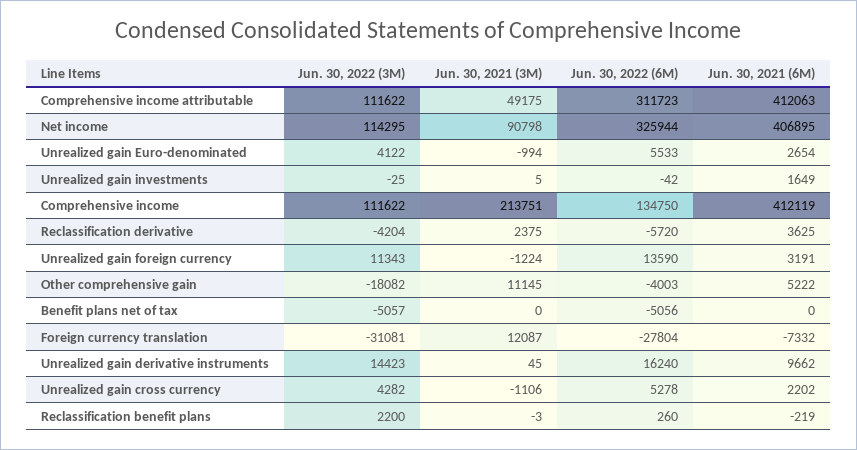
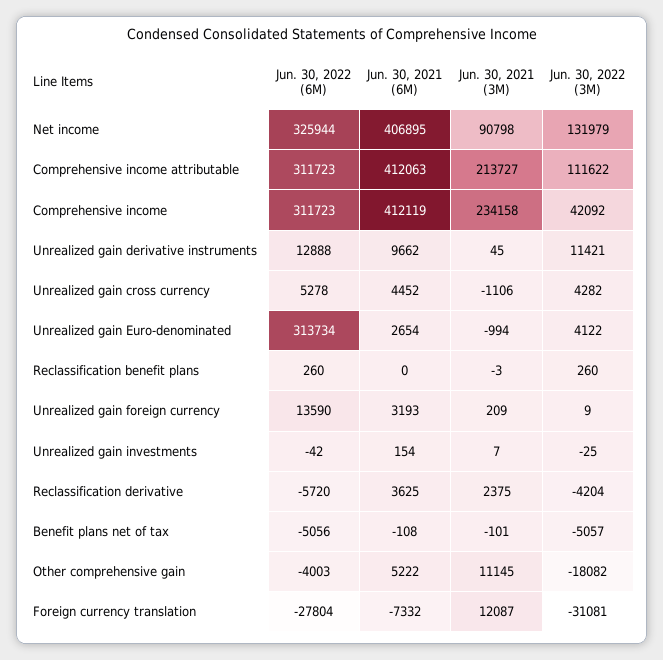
Jun. 30, 2021 (3M), Comprehensive income attributable: 49175 -> 213727
Jun. 30, 2022 (3M), Net income: 114295 -> 131979
Jun. 30, 2022 (6M), Unrealized gain Euro-denominated: 5533 -> 313734
Jun. 30, 2021 (3M), Unrealized gain investments: 5 -> 7
Jun. 30, 2021 (6M), Unrealized gain investments: 1649 -> 154
Jun. 30, 2022 (3M), Comprehensive income: 111622 -> 42092
Jun. 30, 2021 (3M), Comprehensive income: 213751 -> 234158
Jun. 30, 2022 (6M), Comprehensive income: 134750 -> 311723
Jun. 30, 2022 (3M), Unrealized gain foreign currency: 11343 -> 9
Jun. 30, 2021 (3M), Unrealized gain foreign currency: -1224 -> 209
Jun. 30, 2021 (6M), Unrealized gain foreign currency: 3191 -> 3193
Jun. 30, 2021 (3M), Benefit plans net of tax: 0 -> -101
Jun. 30, 2021 (6M), Benefit plans net of tax: 0 -> -108
Jun. 30, 2022 (3M), Unrealized gain derivative instruments: 14423 -> 11421
Jun. 30, 2022 (6M), Unrealized gain derivative instruments: 16240 -> 12888
Jun. 30, 2021 (6M), Unrealized gain cross currency: 2202 -> 4452
Jun. 30, 2022 (3M), Reclassification benefit plans: 2200 -> 260
Jun. 30, 2021 (6M), Reclassification benefit plans: -219 -> 0

